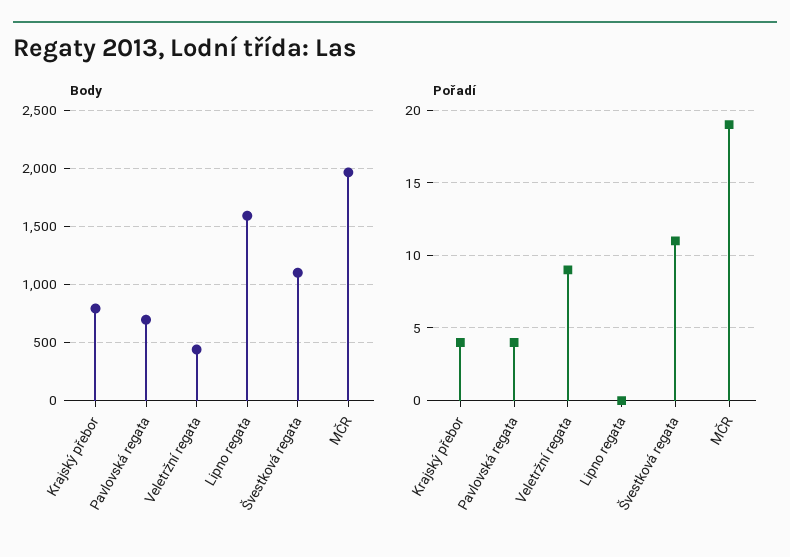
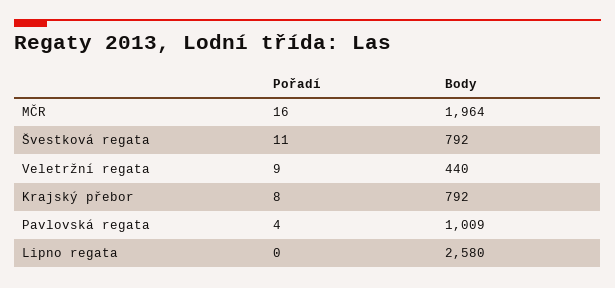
Body, Pavlovská regata: 700 -> 1009
Body, Lipno regata: 1600 -> 2580
Body, Švestková regata: 1100 -> 792
Pořadí, Krajský přebor: 4 -> 8
Pořadí, MČR: 19 -> 16

